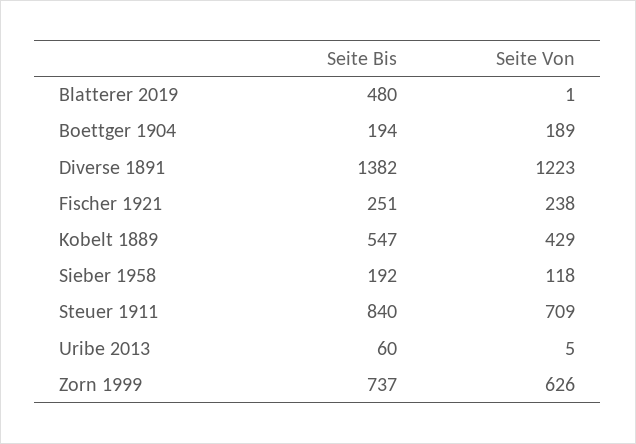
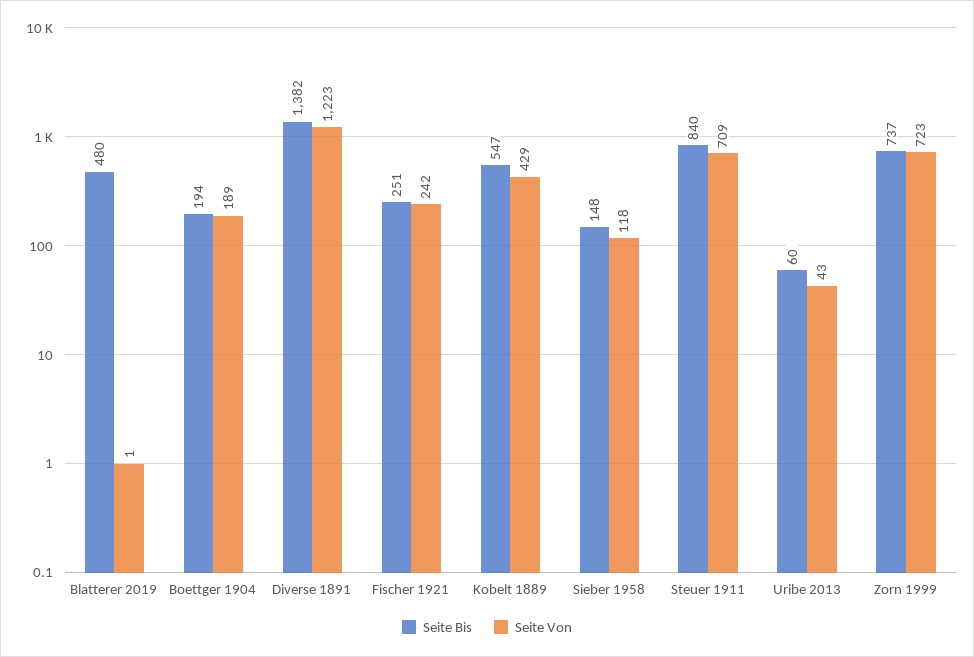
Seite Von, Fischer 1921: 238 -> 242
Seite Bis, Sieber 1958: 192 -> 148
Seite Von, Uribe 2013: 5 -> 43
Seite Von, Zorn 1999: 626 -> 723

